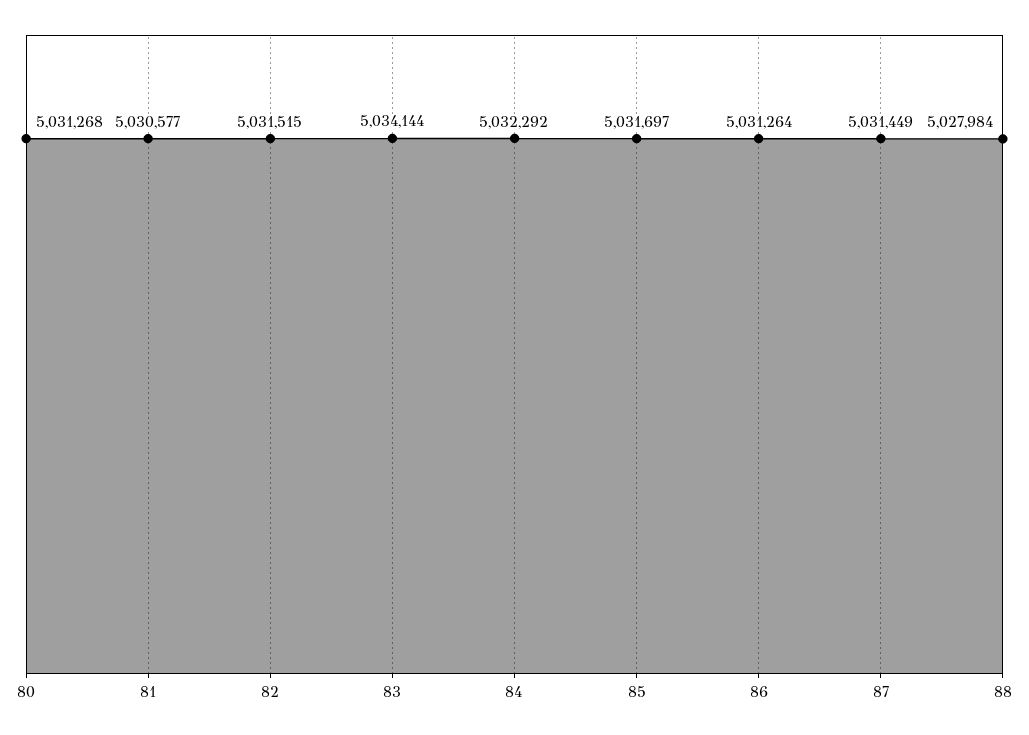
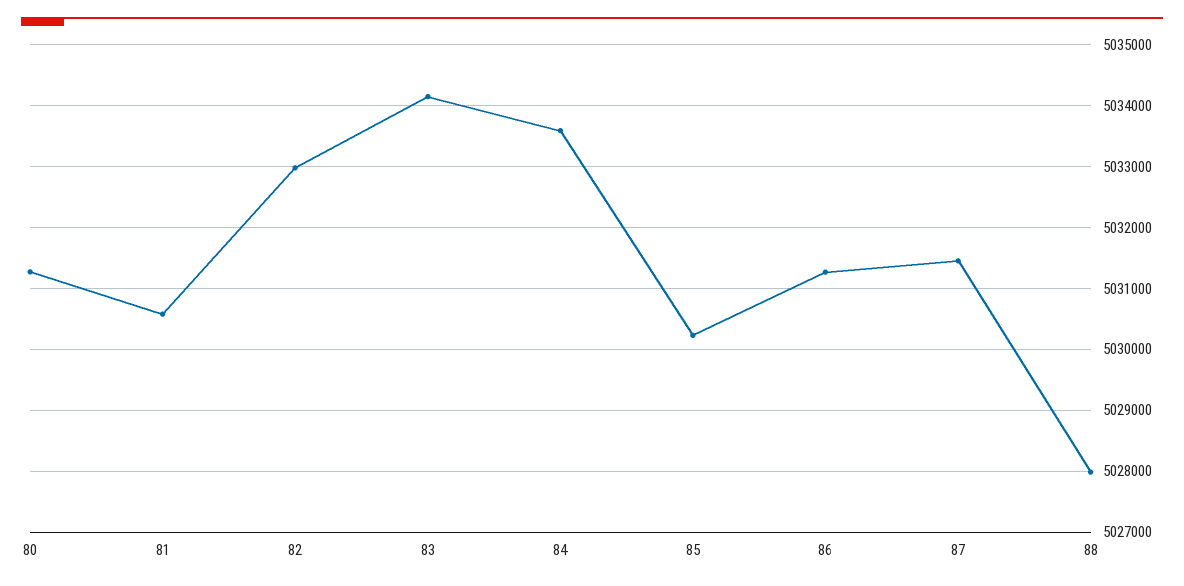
82: 5031515 -> 5033000
84: 5032292 -> 5033600
85: 5031697 -> 5030200

